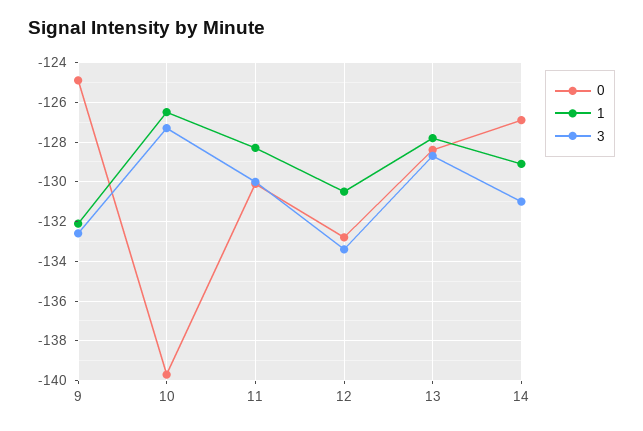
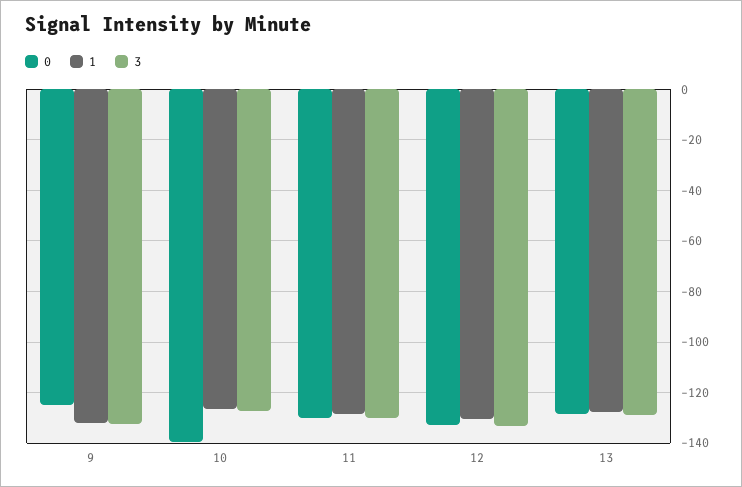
0, 14: -127 -> none
1, 14: -129 -> none
3, 14: -131 -> none

